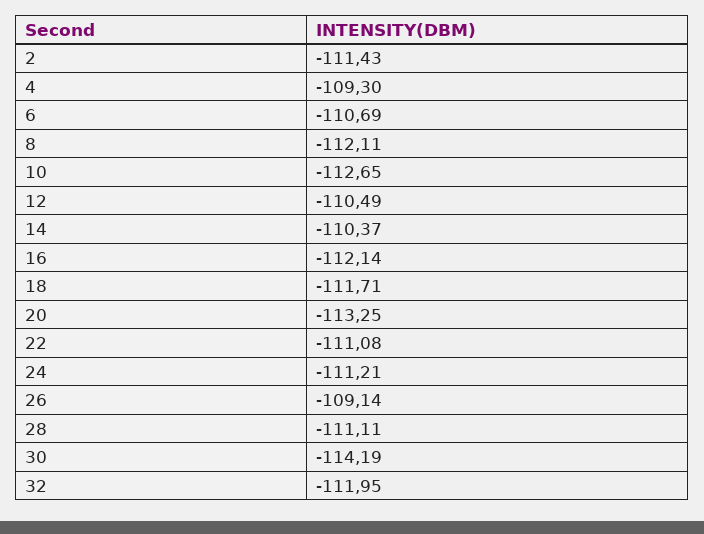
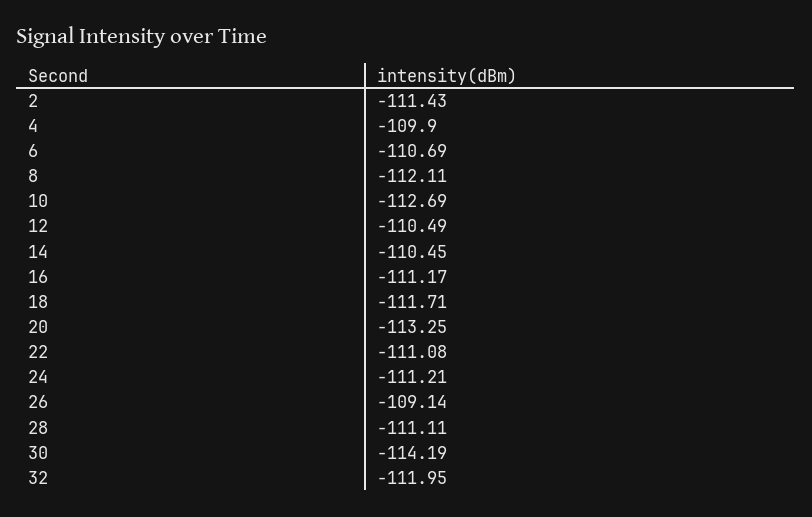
4: -109.3 -> -109.9
10: -112.65 -> -112.69
14: -110.37 -> -110.45
16: -112.14 -> -111.17

